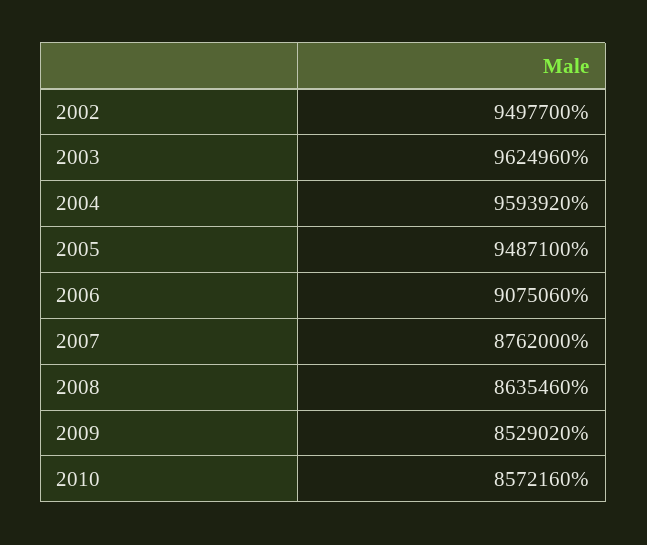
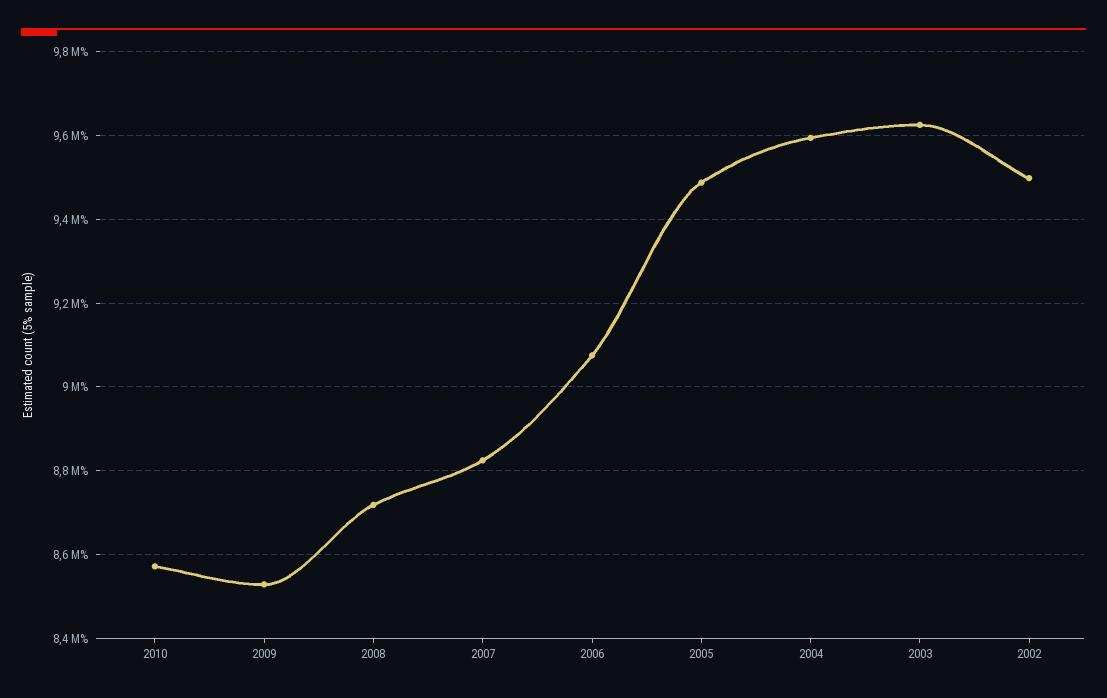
2007: 8762000 -> 8820000
2008: 8635460 -> 8720000

